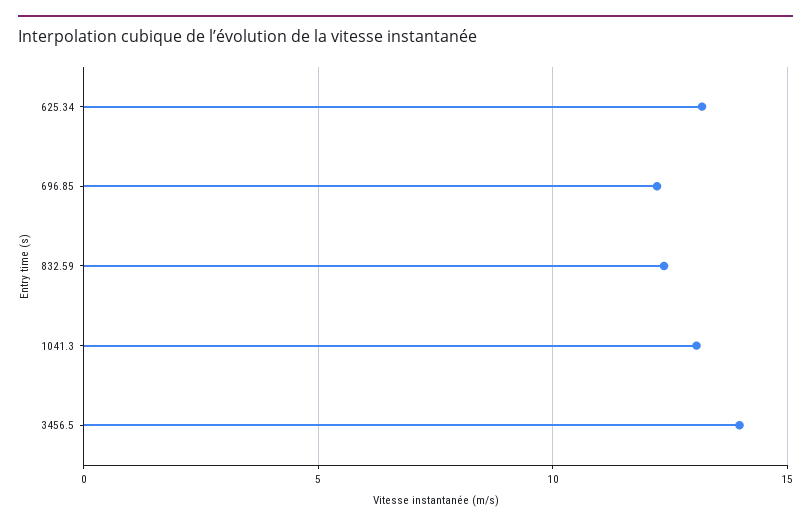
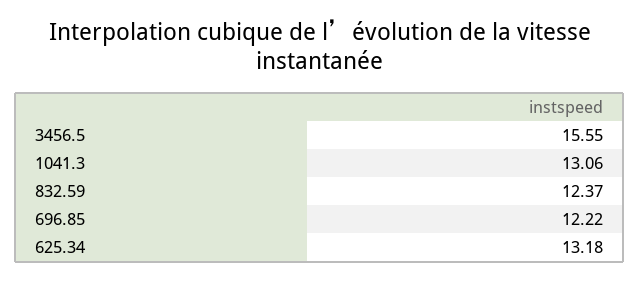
3456.5: 14 -> 15.55

